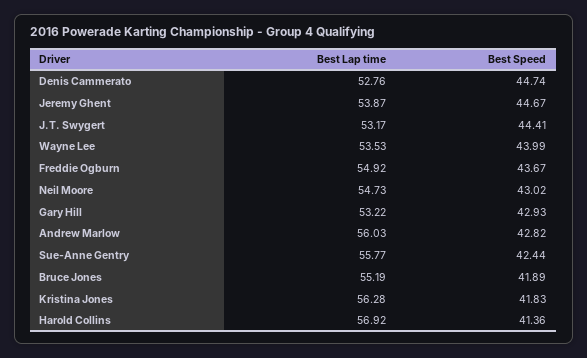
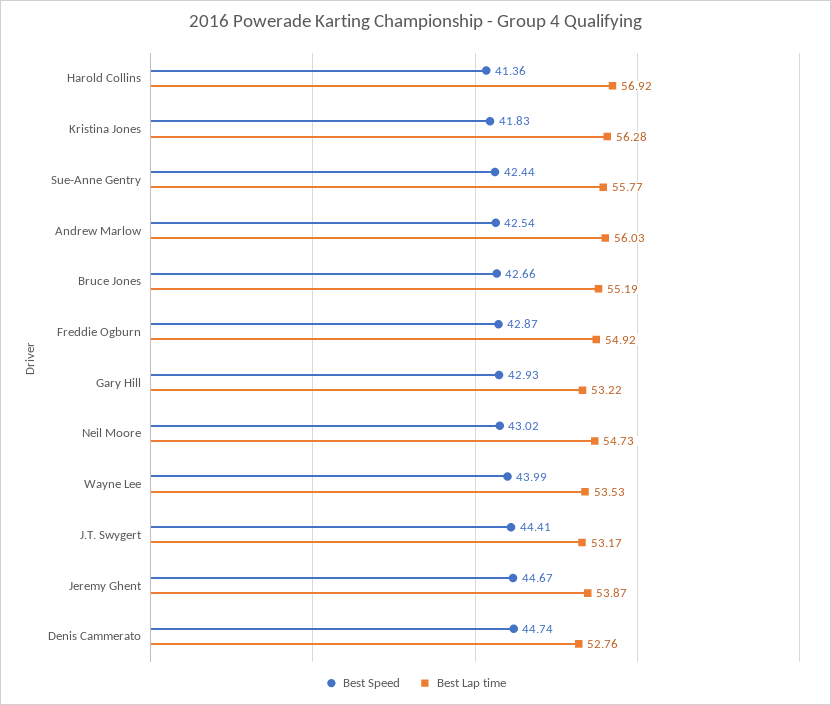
Best Speed, Freddie Ogburn: 43.67 -> 42.87
Best Speed, Andrew Marlow: 42.82 -> 42.54
Best Speed, Bruce Jones: 41.89 -> 42.66

